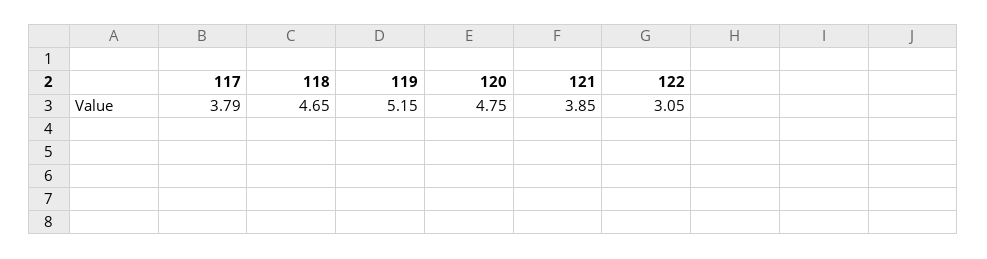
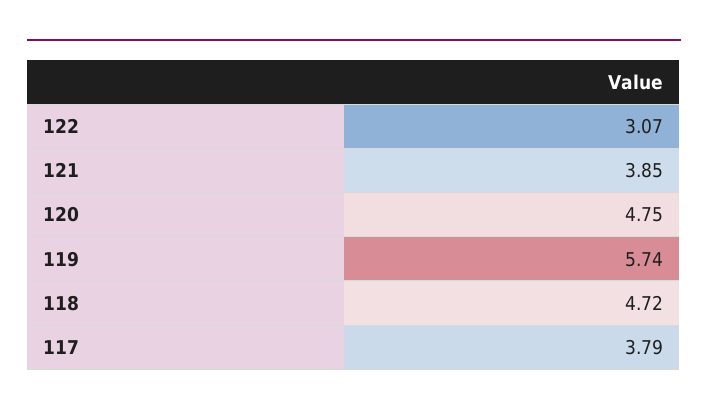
118: 4.65 -> 4.72
119: 5.15 -> 5.74
122: 3.05 -> 3.07

